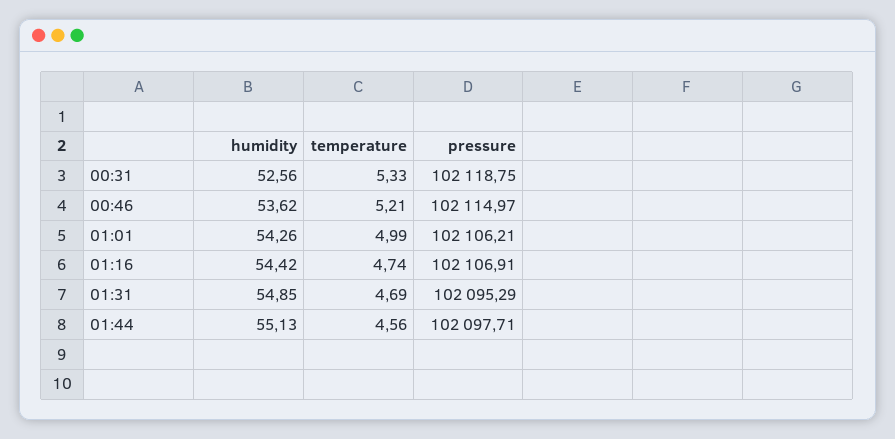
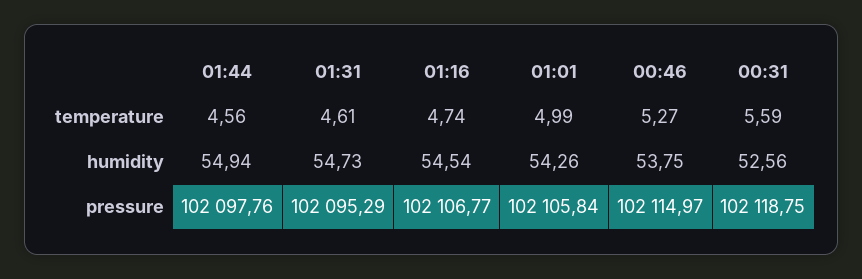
temperature, 00:31: 5.33 -> 5.59
humidity, 00:46: 53.62 -> 53.75
temperature, 00:46: 5.21 -> 5.27
pressure, 01:01: 102106.21 -> 102105.84
humidity, 01:16: 54.42 -> 54.54
pressure, 01:16: 102106.91 -> 102106.77
humidity, 01:31: 54.85 -> 54.73
temperature, 01:31: 4.69 -> 4.61
humidity, 01:44: 55.13 -> 54.94
pressure, 01:44: 102097.71 -> 102097.76

